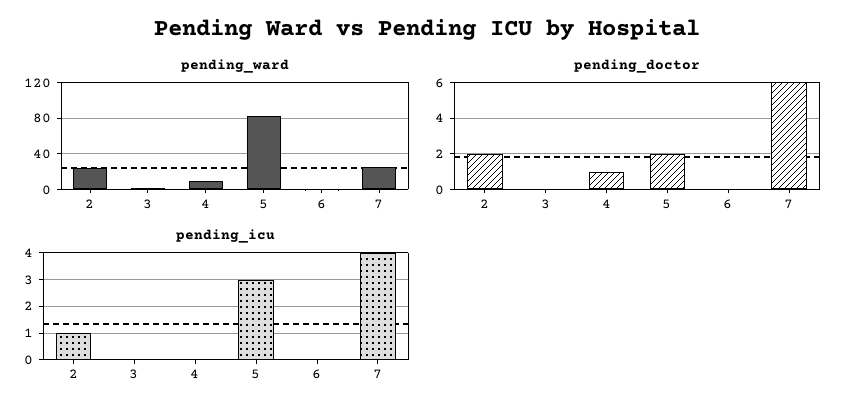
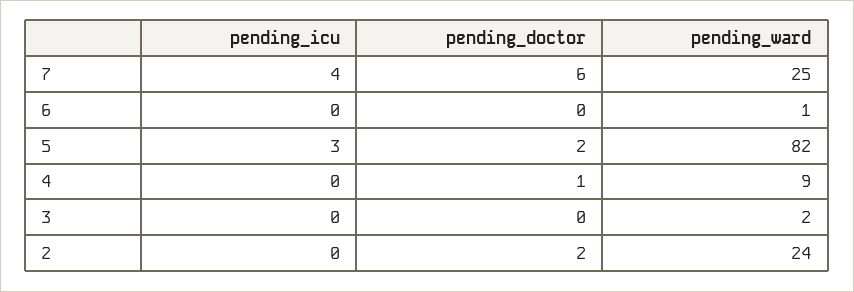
pending_icu, 2: 1 -> 0

